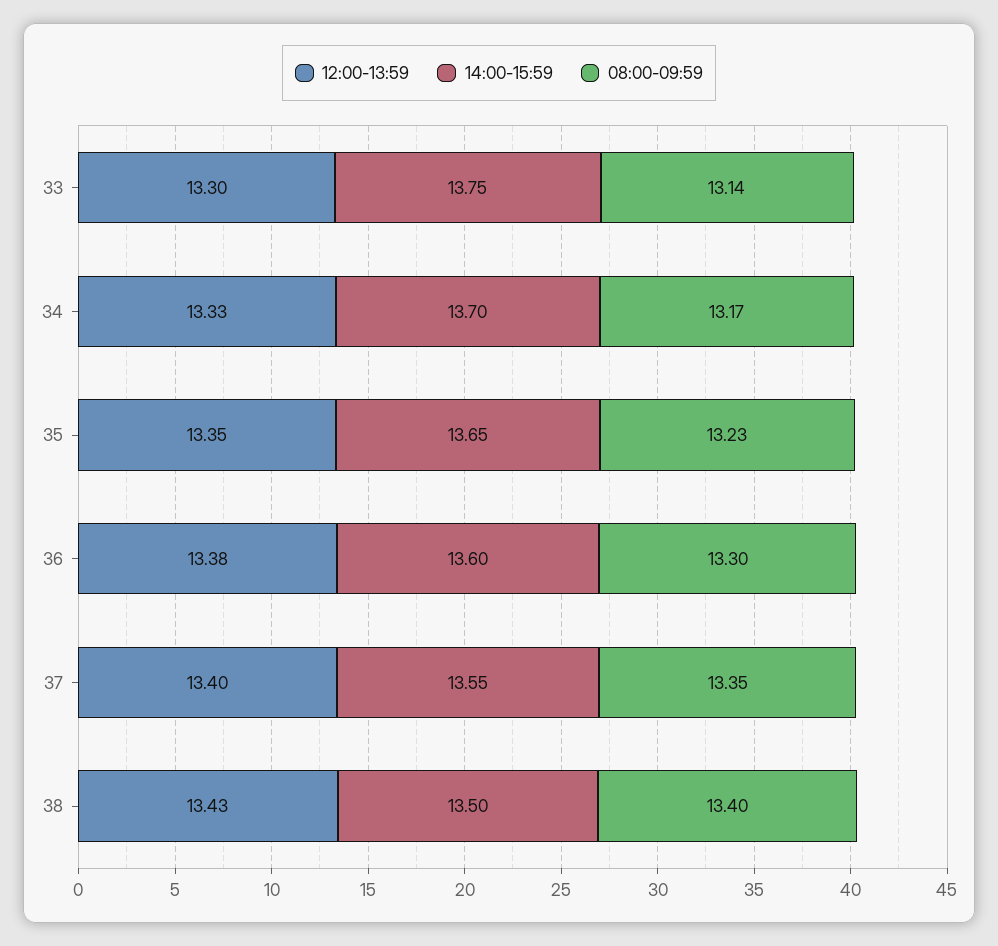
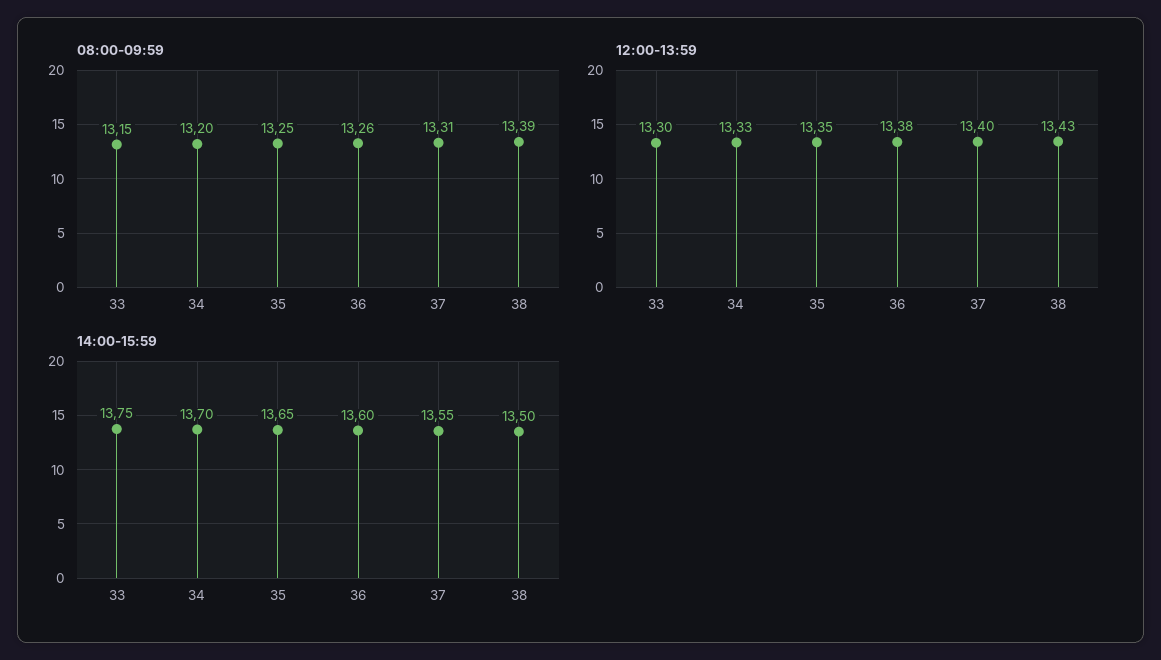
08:00-09:59, 33: 13.14 -> 13.15
08:00-09:59, 34: 13.17 -> 13.2
08:00-09:59, 35: 13.23 -> 13.25
08:00-09:59, 36: 13.3 -> 13.26
08:00-09:59, 37: 13.35 -> 13.31
08:00-09:59, 38: 13.4 -> 13.39

